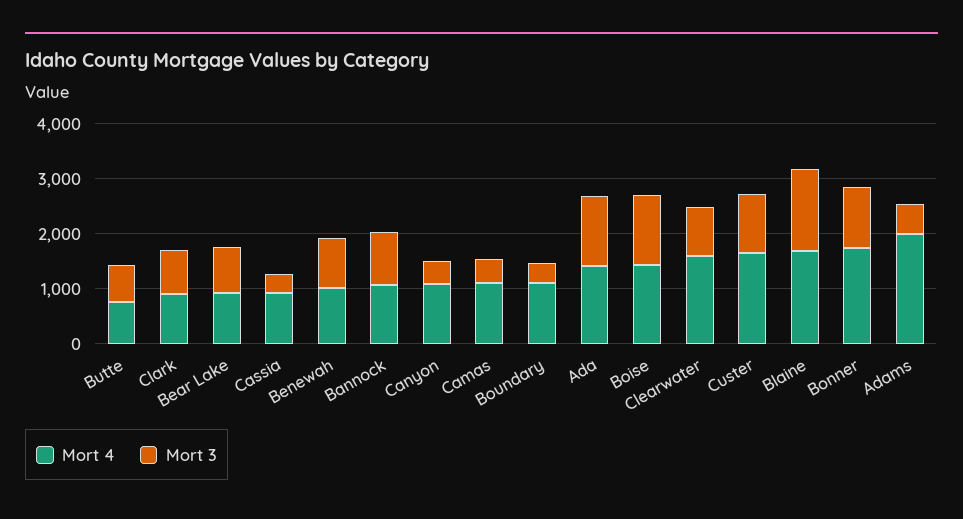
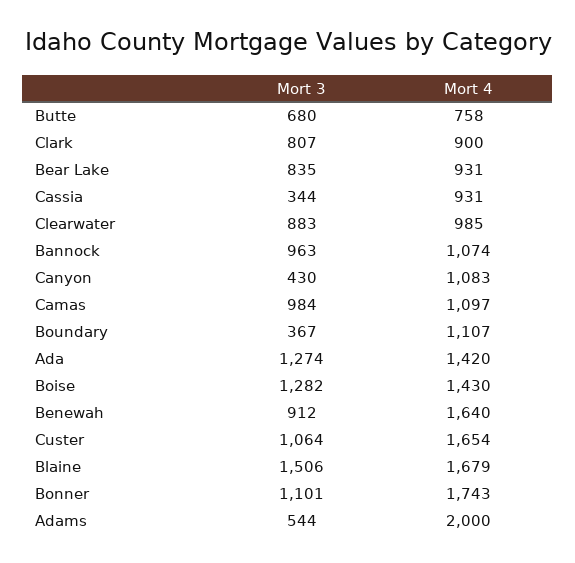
Mort 4, Benewah: 1000 -> 1640
Mort 3, Camas: 400 -> 984
Mort 4, Clearwater: 1600 -> 985

